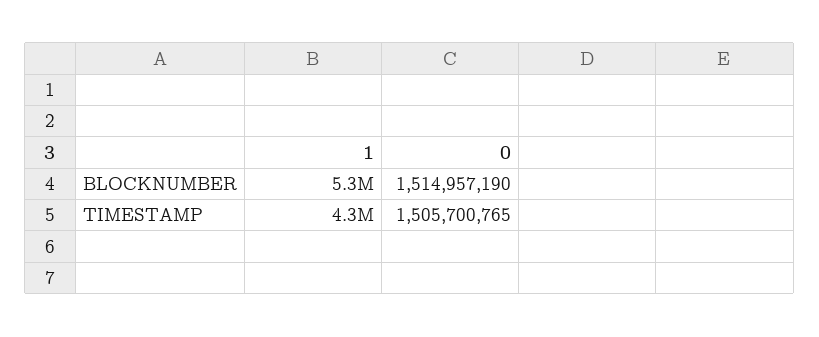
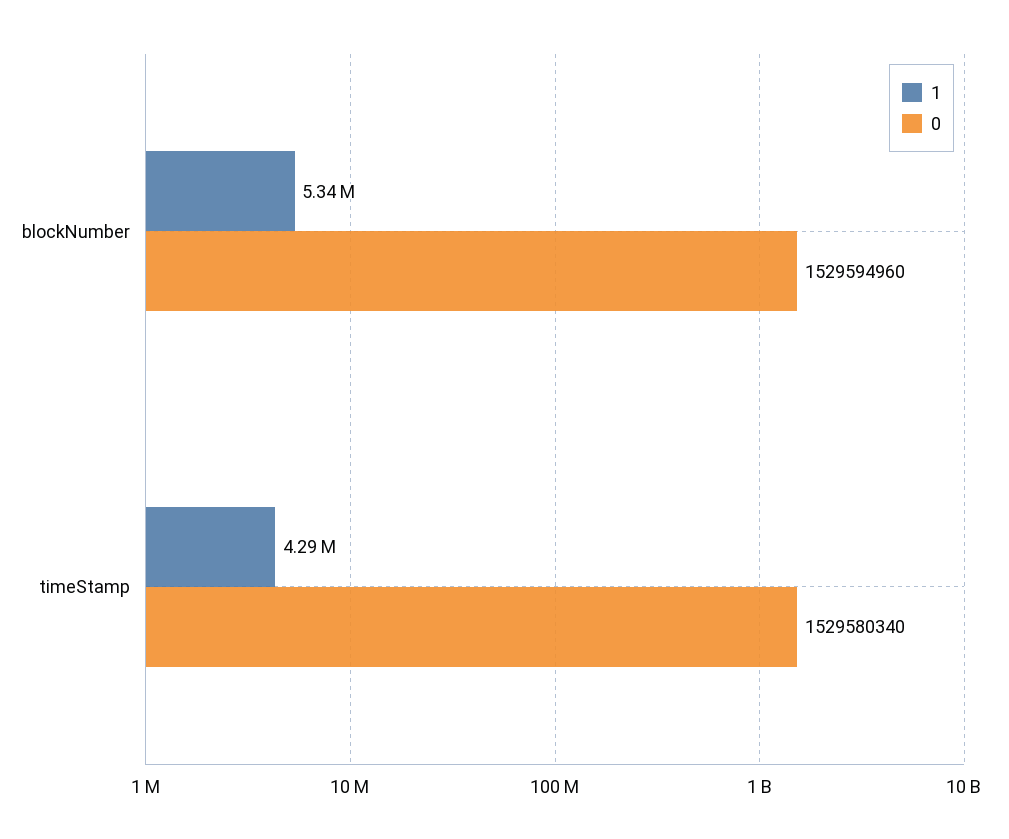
0, BLOCKNUMBER: 1514957190 -> 1529594960
0, TIMESTAMP: 1505700765 -> 1529580340

